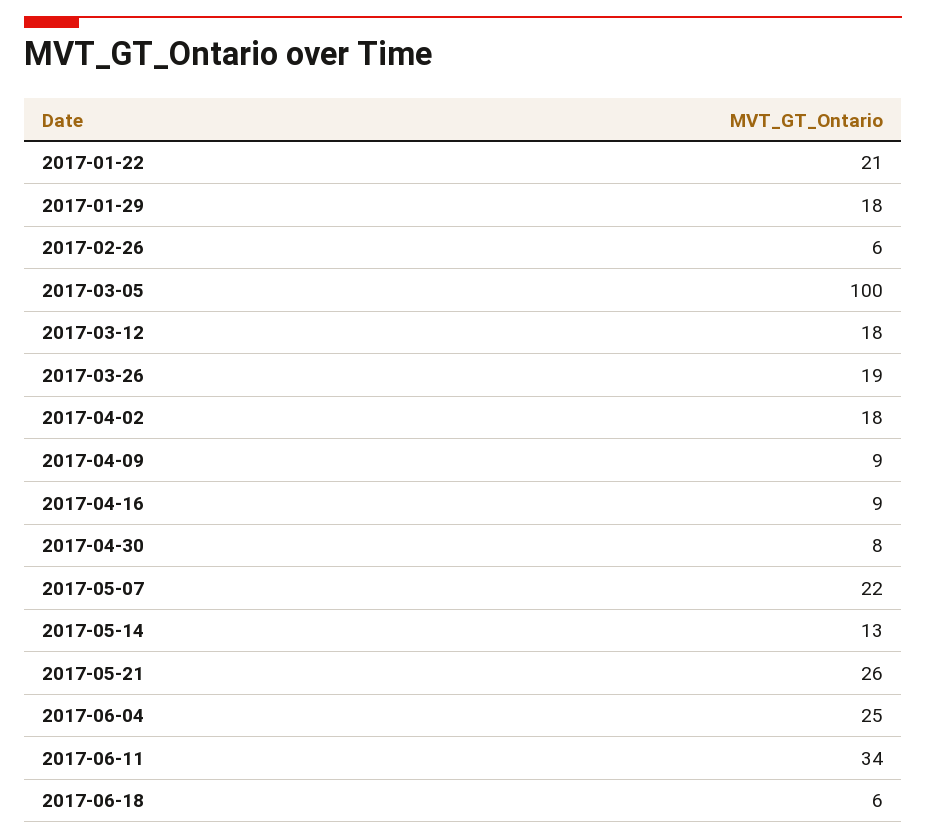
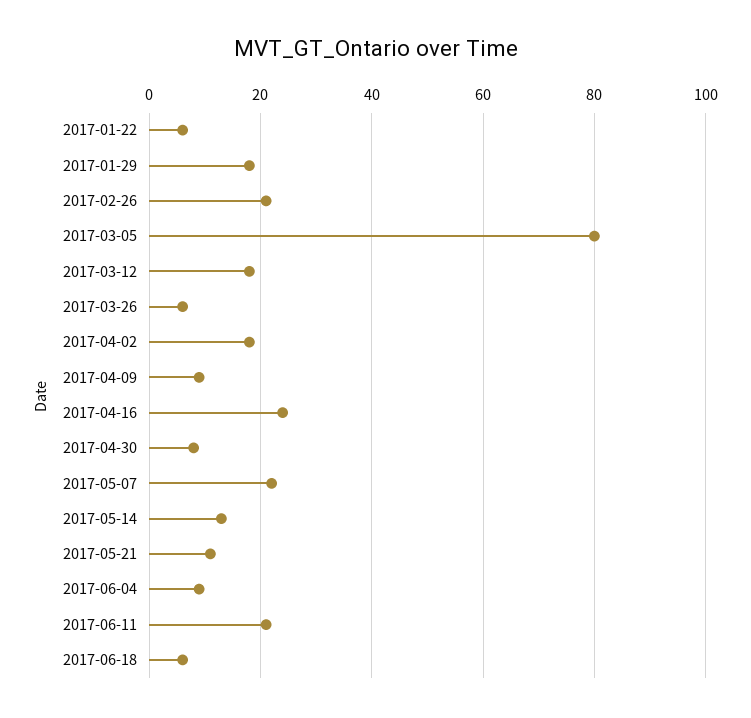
2017-01-22: 21 -> 5
2017-02-26: 6 -> 20
2017-03-05: 100 -> 80
2017-03-26: 19 -> 5
2017-04-16: 9 -> 25
2017-05-21: 26 -> 10
2017-06-04: 25 -> 10
2017-06-11: 34 -> 20

